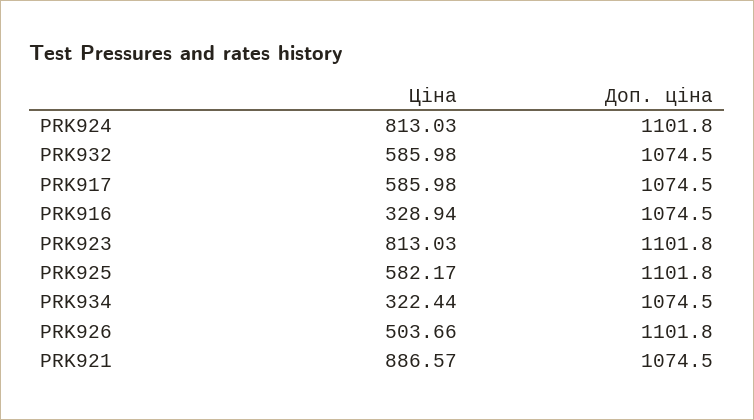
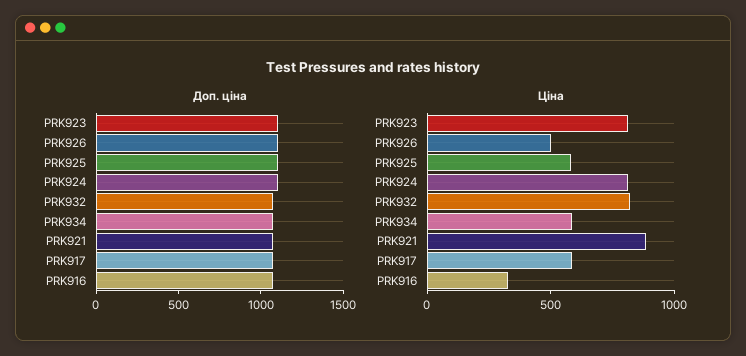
Ціна, PRK932: 585.98 -> 800
Ціна, PRK934: 322.44 -> 600

